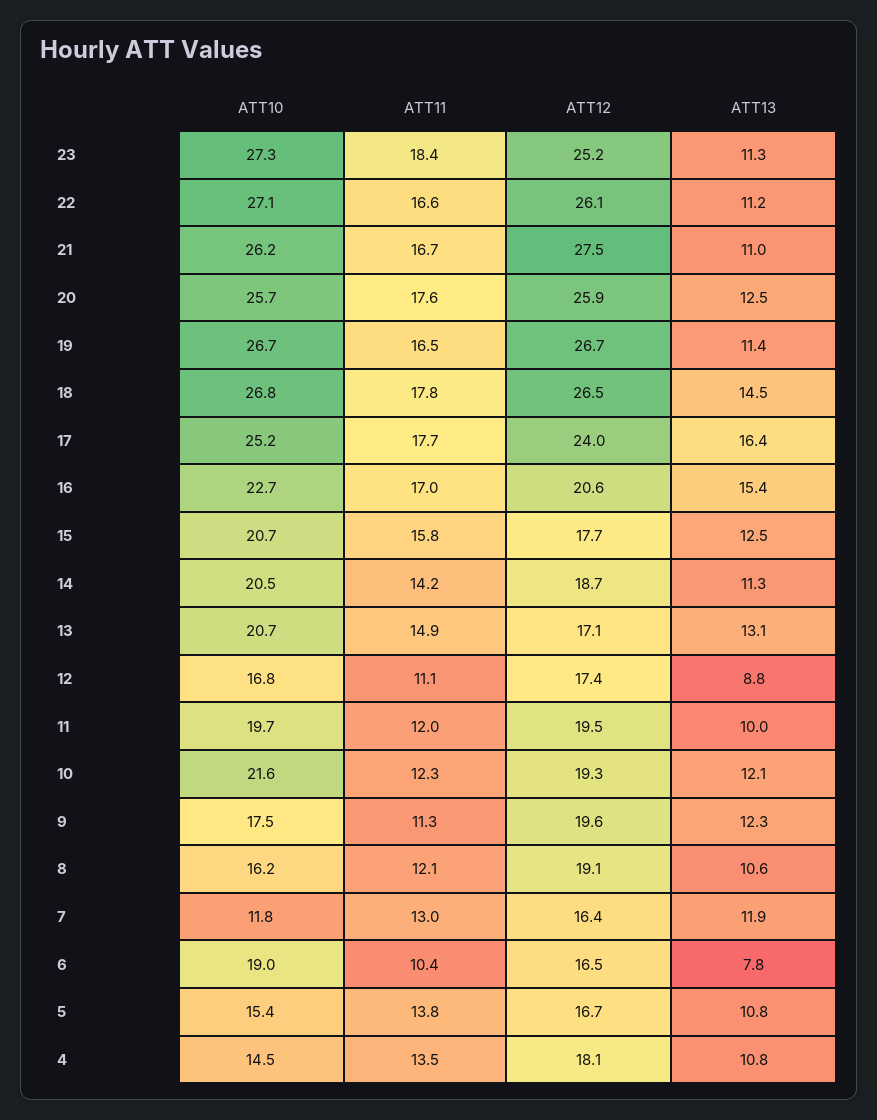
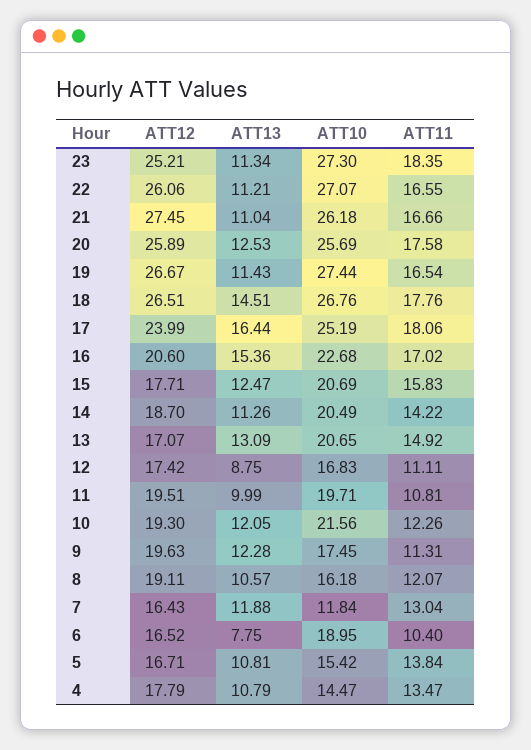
ATT10, 19: 26.7 -> 27.44
ATT11, 17: 17.7 -> 18.06
ATT11, 11: 12 -> 10.81
ATT12, 4: 18.1 -> 17.79

